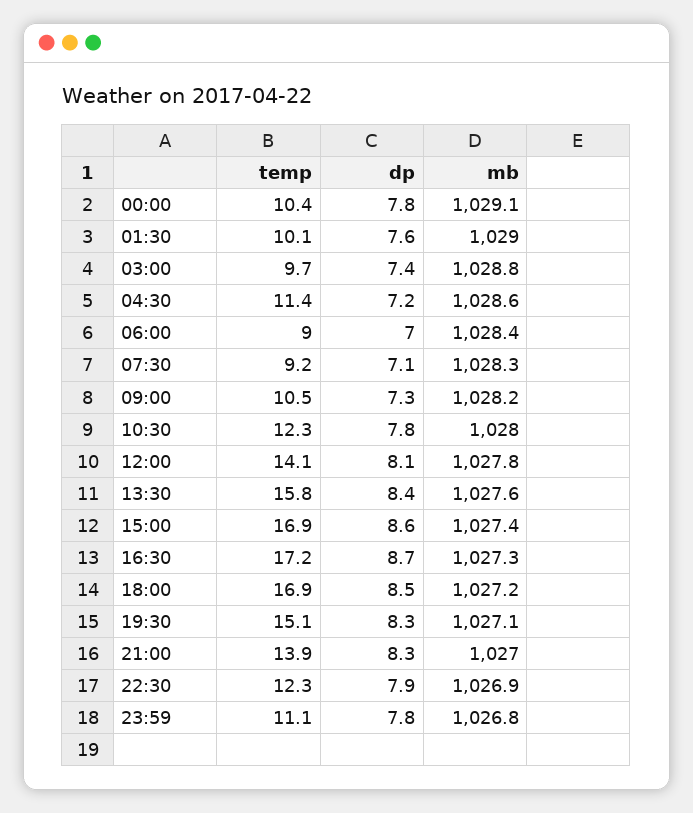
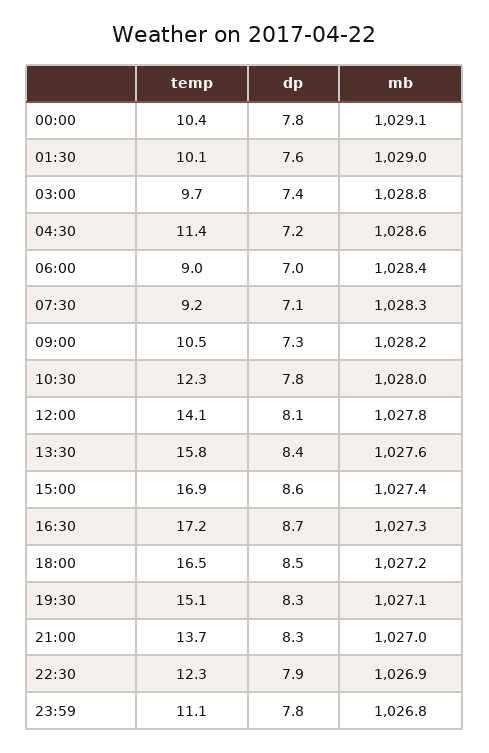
temp, 18:00: 16.9 -> 16.5
temp, 21:00: 13.9 -> 13.7

